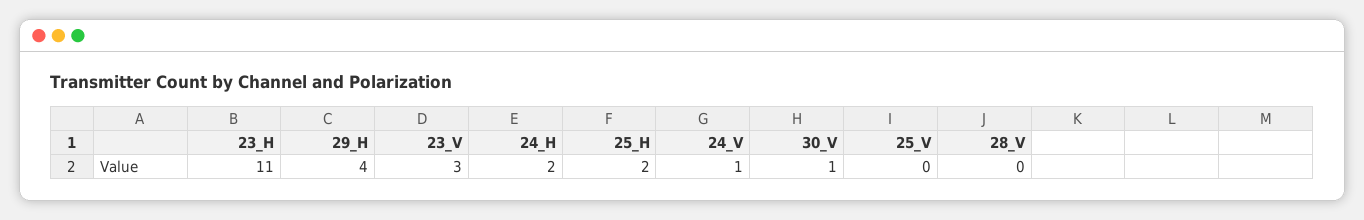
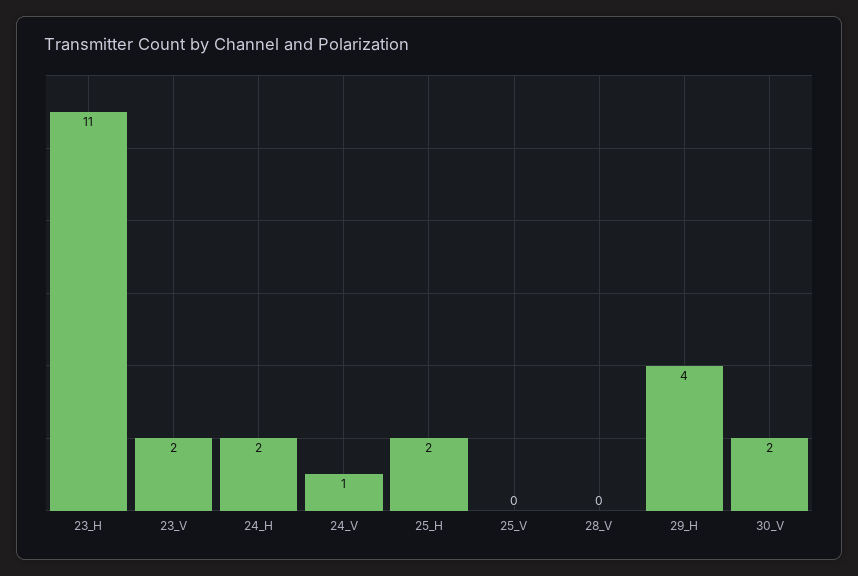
23_V: 3 -> 2
30_V: 1 -> 2

